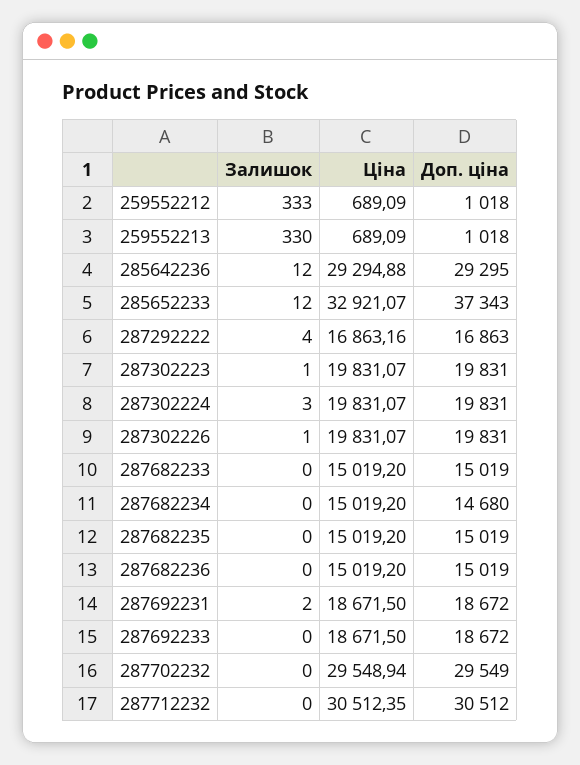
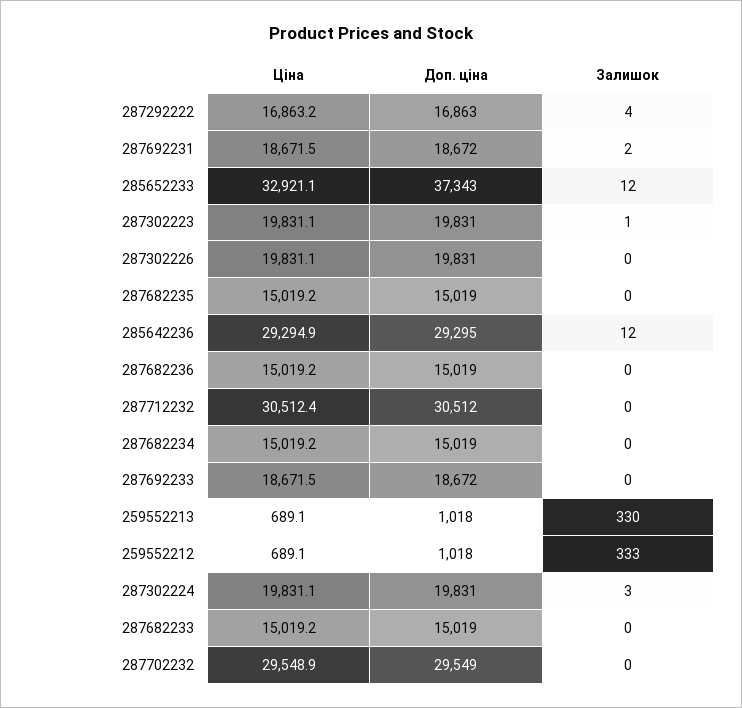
Залишок, 287302226: 1 -> 0
Доп. ціна, 287682234: 14680 -> 15019

